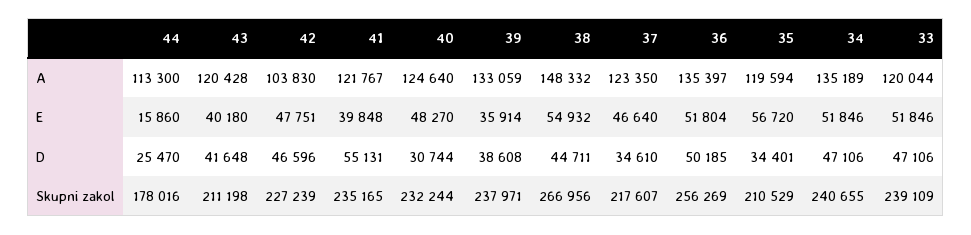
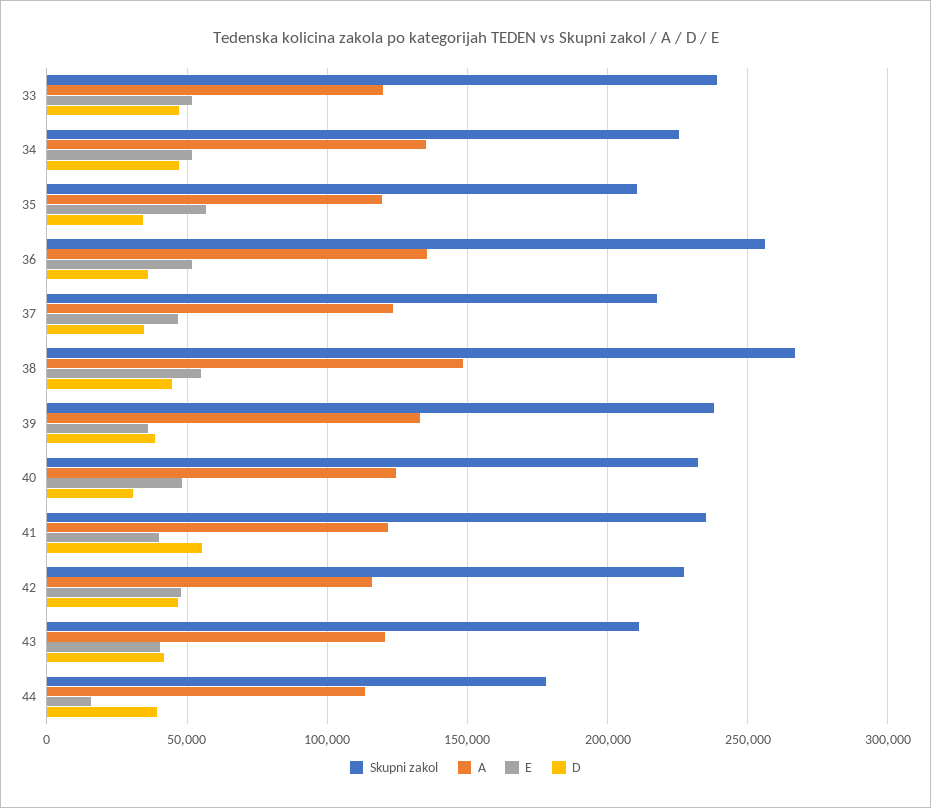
A, 42: 103830 -> 115000
D, 44: 25470 -> 40000
D, 36: 50185 -> 35000
Skupni zakol, 34: 240655 -> 225000

